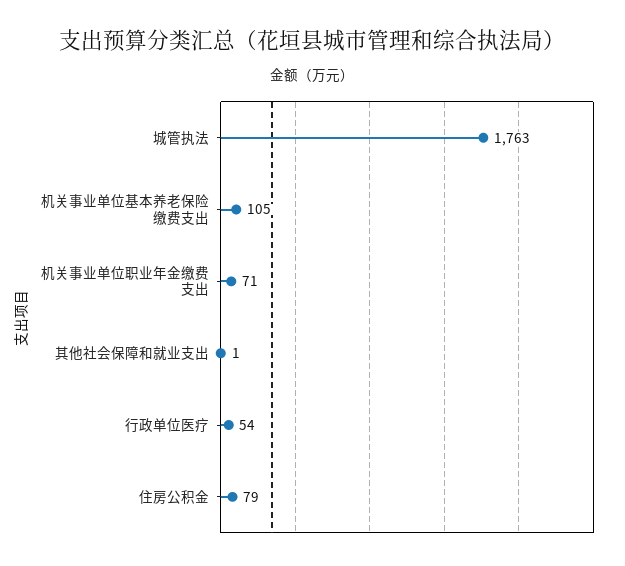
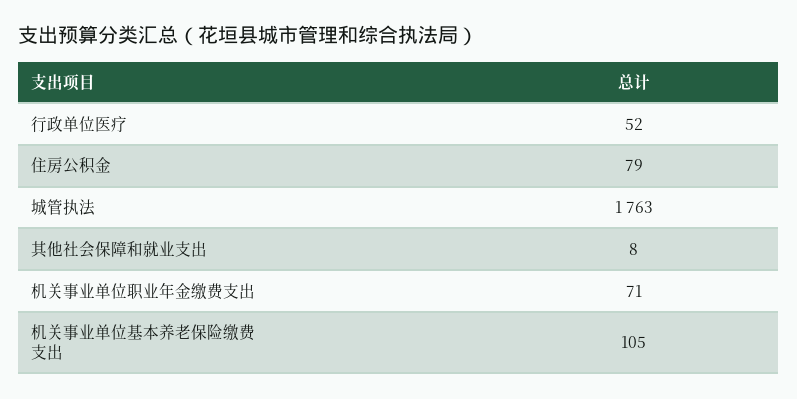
其他社会保障和就业支出: 1 -> 8
行政单位医疗: 54 -> 52

